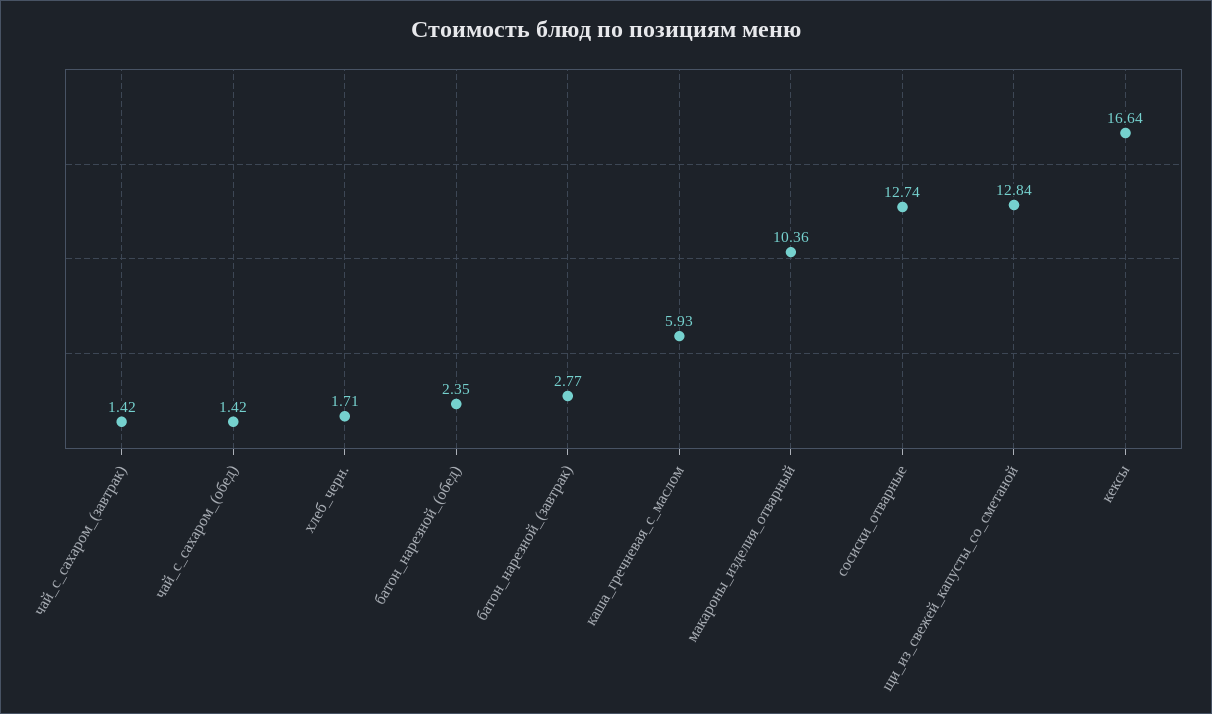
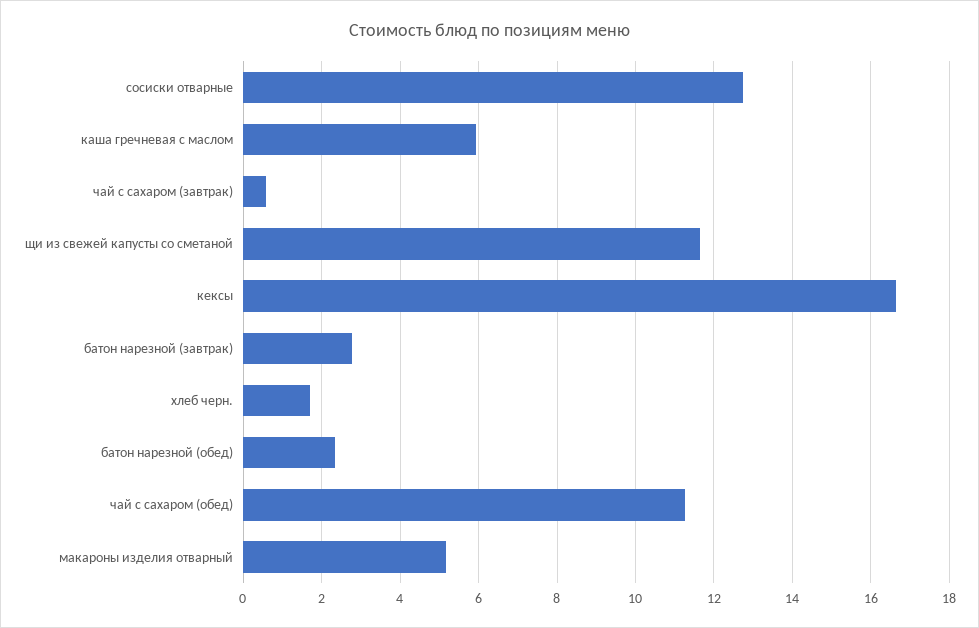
чай_с_сахаром_(завтрак): 1.42 -> 0.6
чай_с_сахаром_(обед): 1.42 -> 11.2
макароны_изделия_отварный: 10.36 -> 5.2
щи_из_свежей_капусты_со_сметаной: 12.84 -> 11.6

